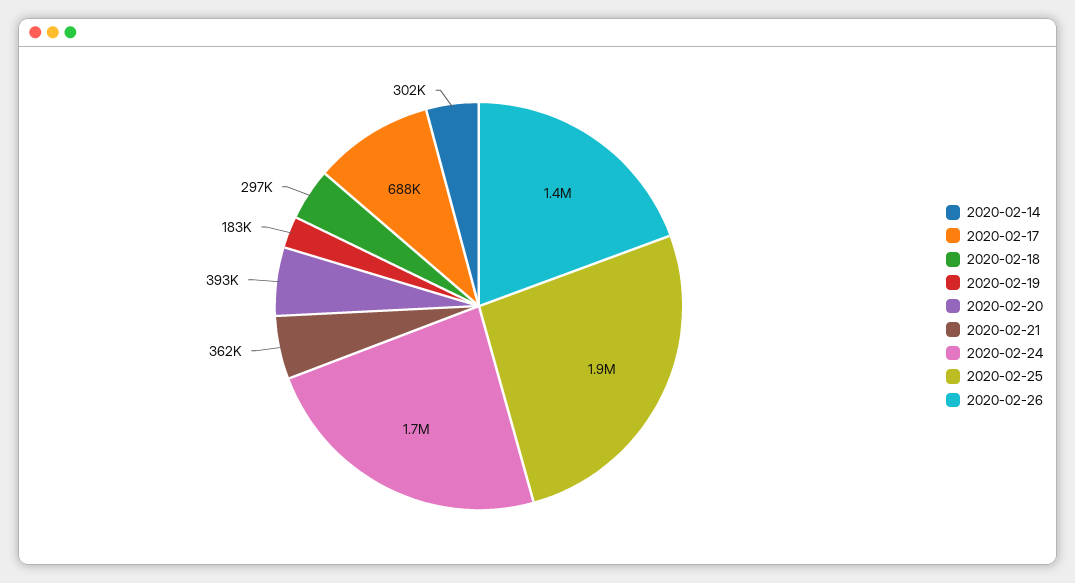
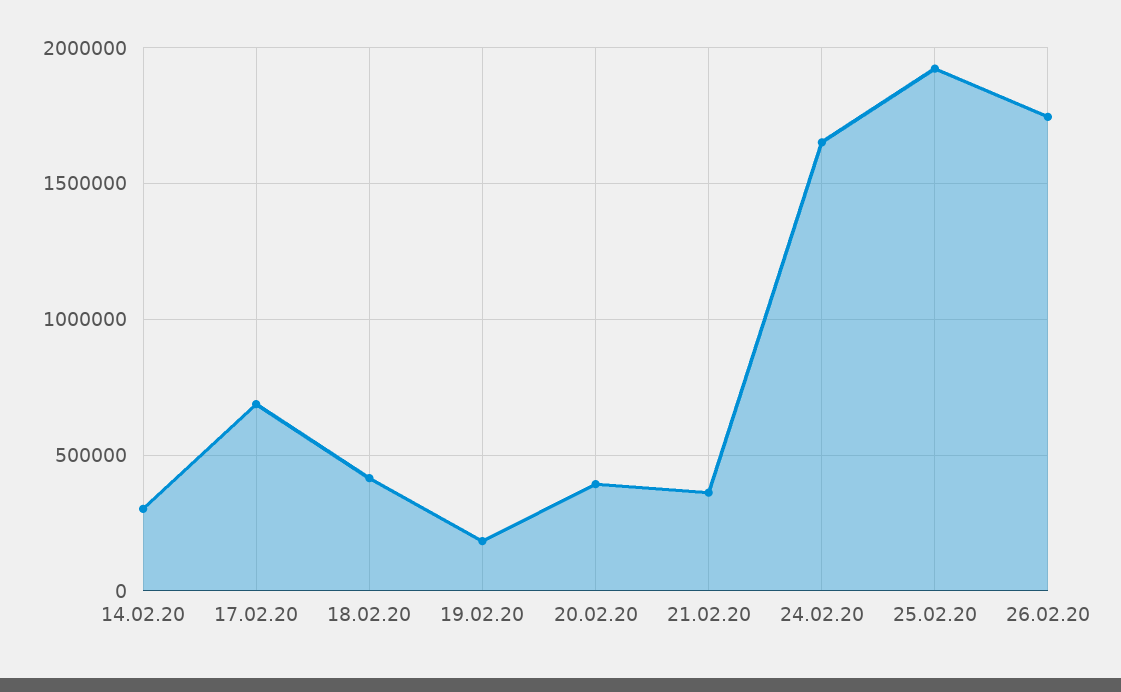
2020-02-18: 297000 -> 400000
2020-02-26: 1400000 -> 1750000

